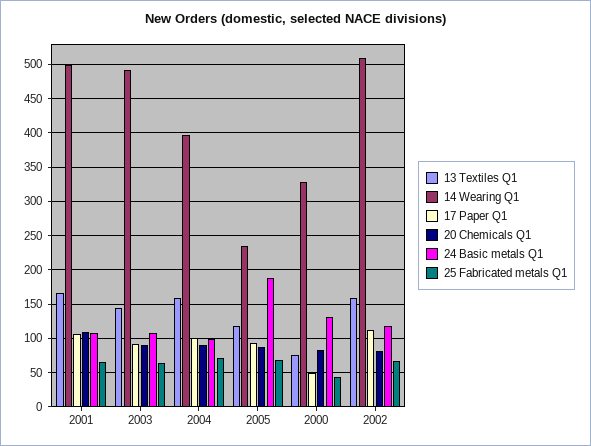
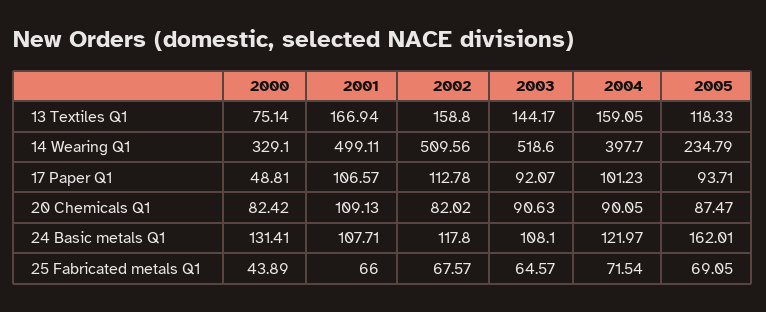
14 Wearing Q1, 2003: 490 -> 518.6
24 Basic metals Q1, 2004: 100 -> 121.97
24 Basic metals Q1, 2005: 190 -> 162.01

